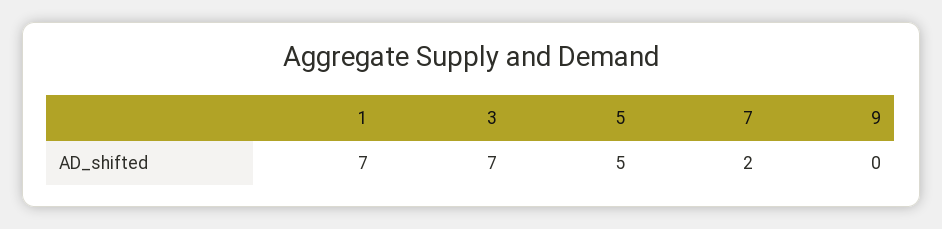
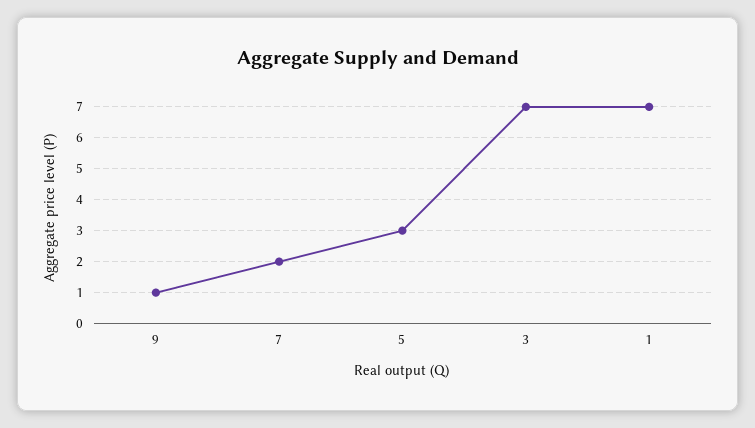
5: 5 -> 3
9: 0 -> 1

